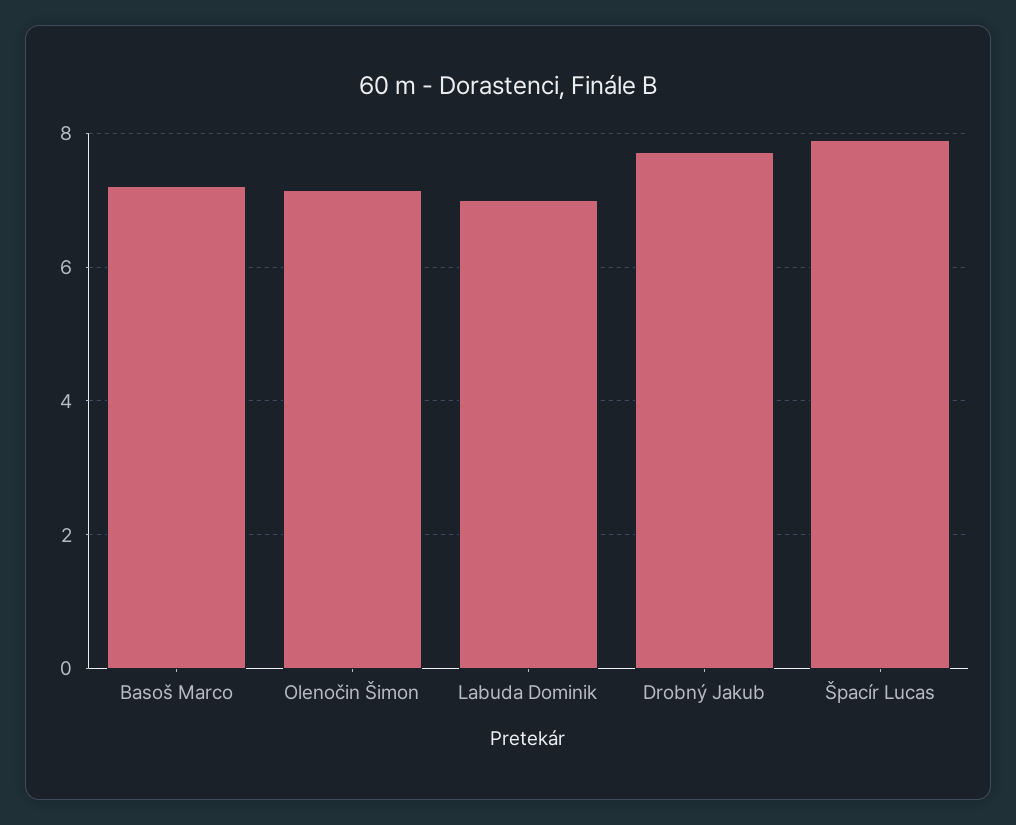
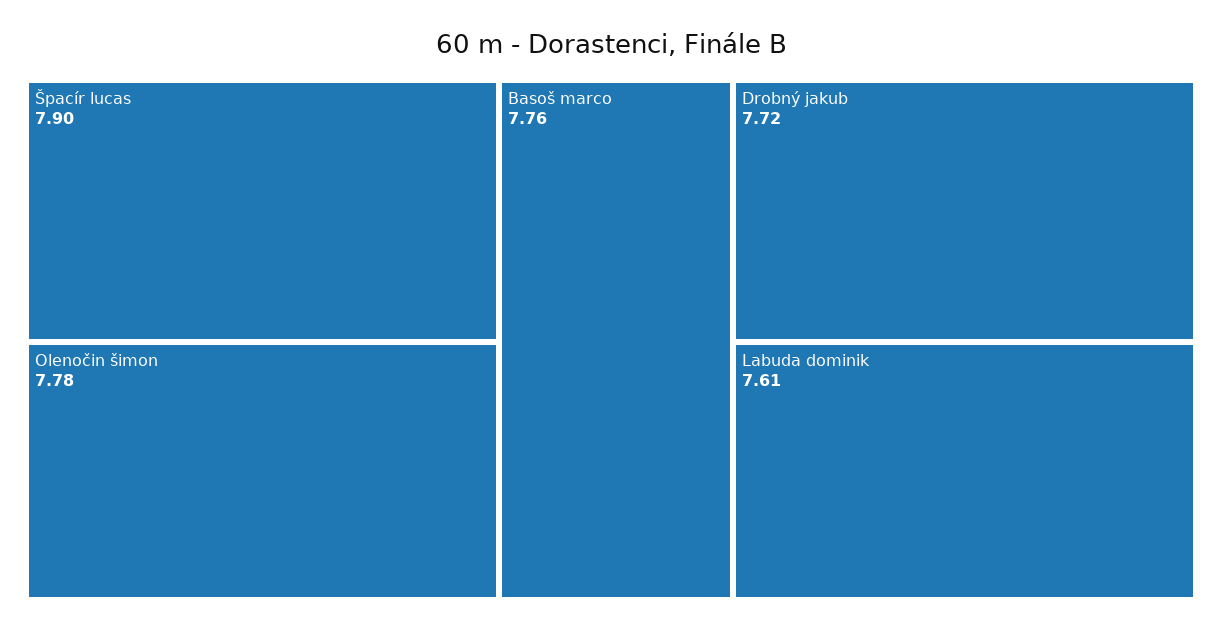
Basoš Marco: 7.2 -> 7.76
Olenočin Šimon: 7.2 -> 7.78
Labuda Dominik: 7 -> 7.61

